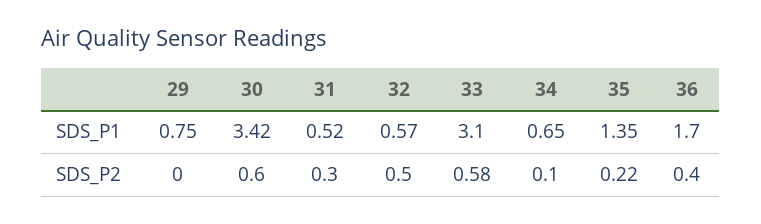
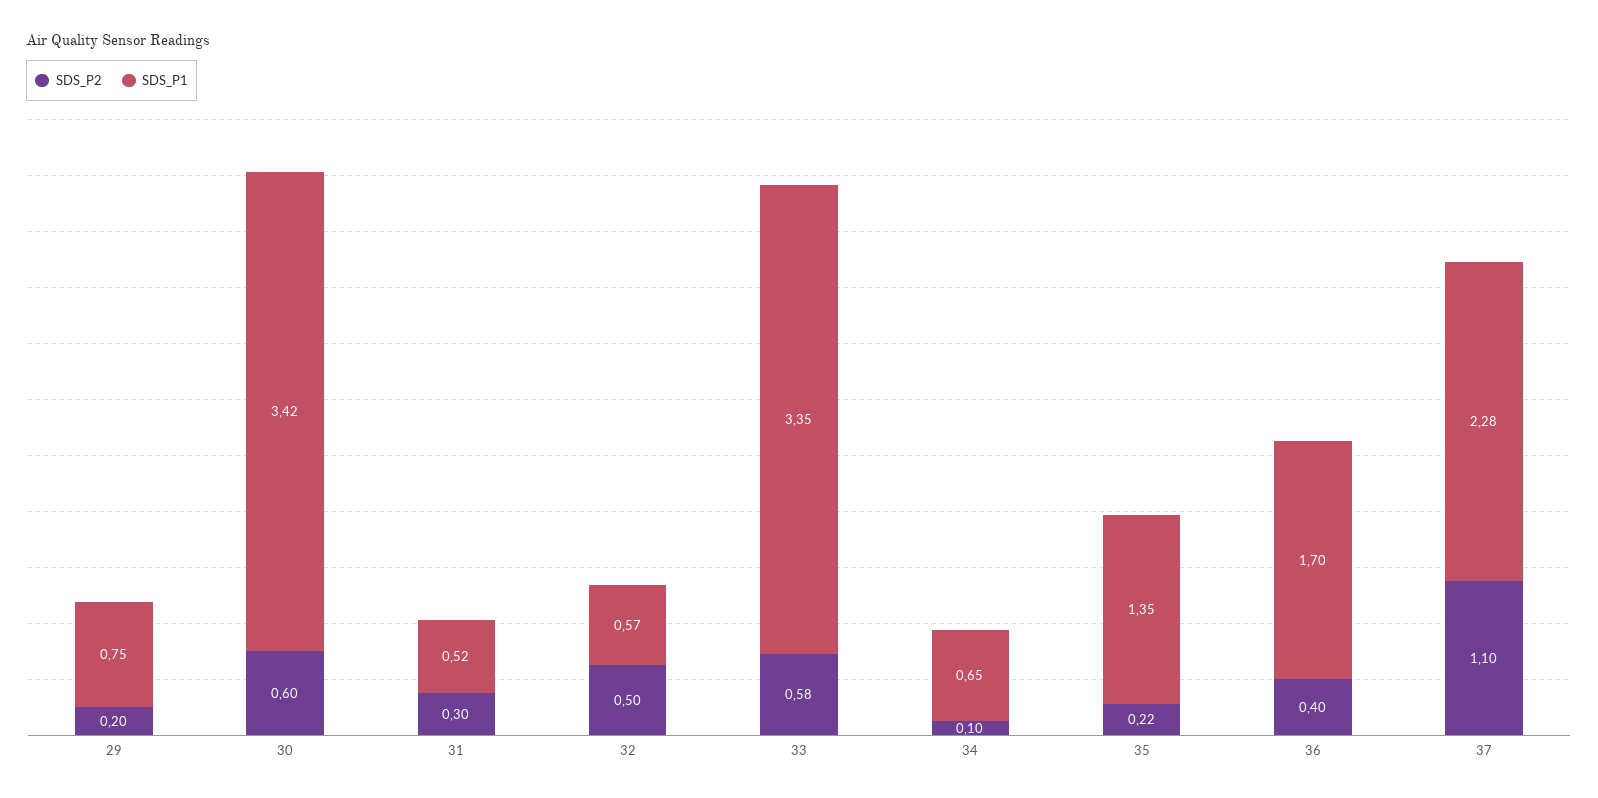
SDS_P1, 33: 3.1 -> 3.35
SDS_P2, 29: 0 -> 0.2
SDS_P2, 37: none -> 1.1
SDS_P1, 37: none -> 2.28

